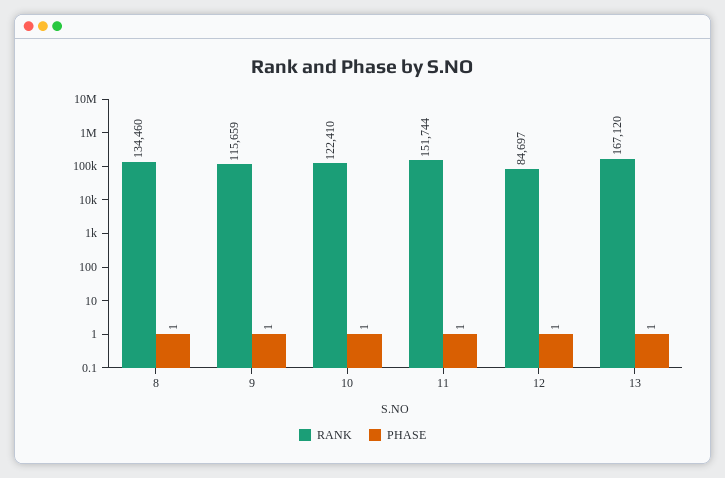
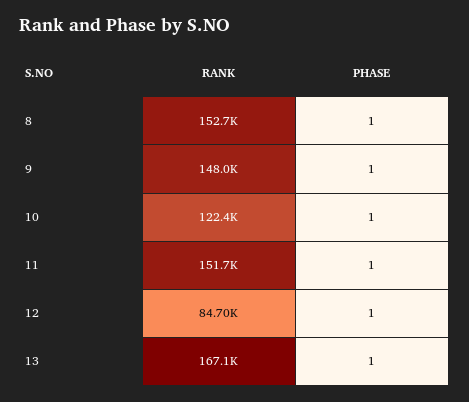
RANK, 8: 134460 -> 152700
RANK, 9: 115659 -> 148000

